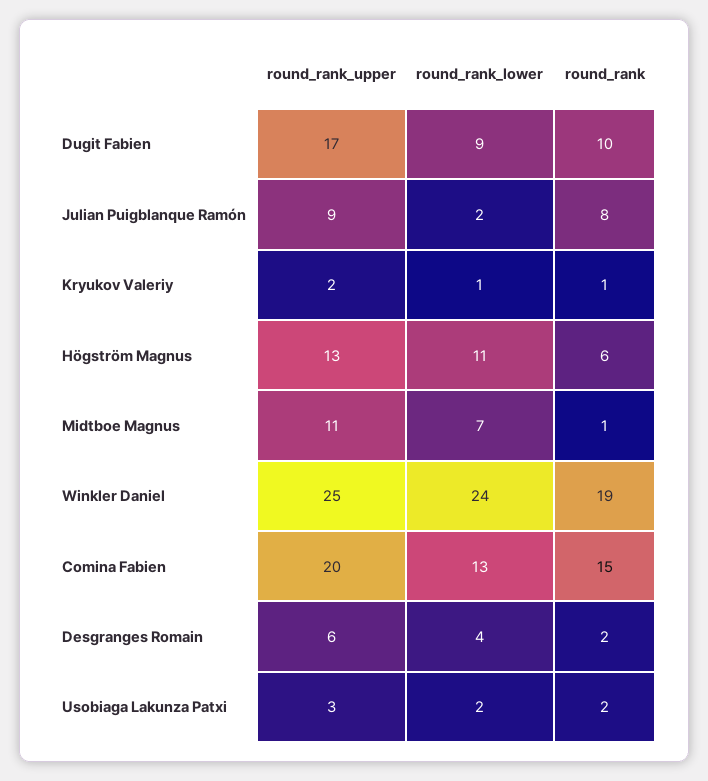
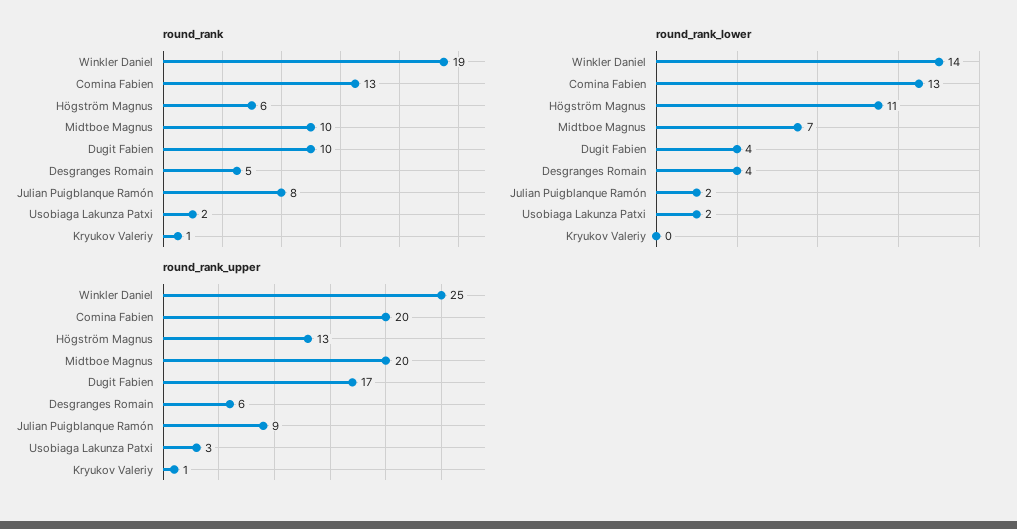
round_rank_lower, Dugit Fabien: 9 -> 4
round_rank_upper, Kryukov Valeriy: 2 -> 1
round_rank_lower, Kryukov Valeriy: 1 -> 0
round_rank_upper, Midtboe Magnus: 11 -> 20
round_rank, Midtboe Magnus: 1 -> 10
round_rank_lower, Winkler Daniel: 24 -> 14
round_rank, Comina Fabien: 15 -> 13
round_rank, Desgranges Romain: 2 -> 5

